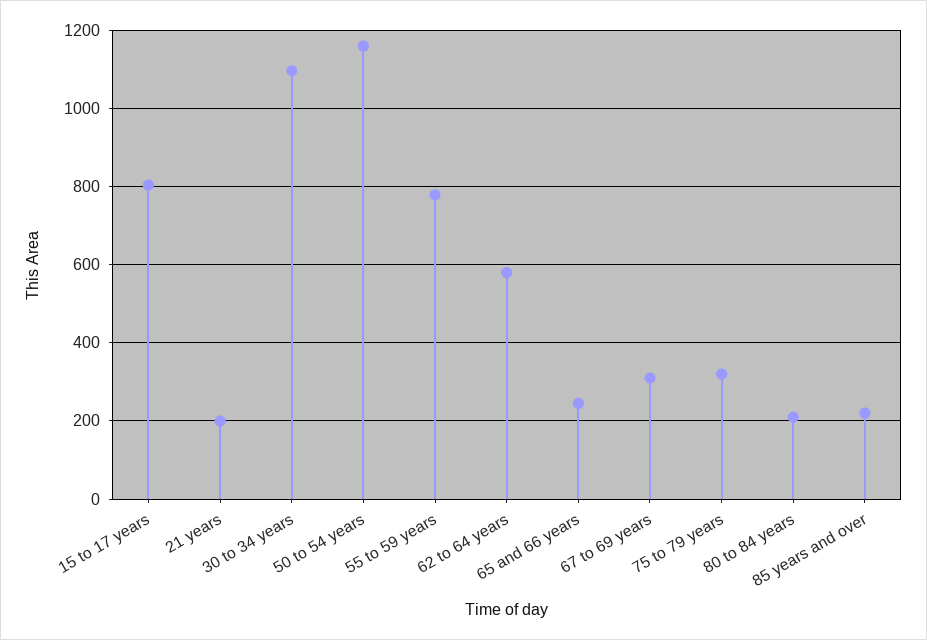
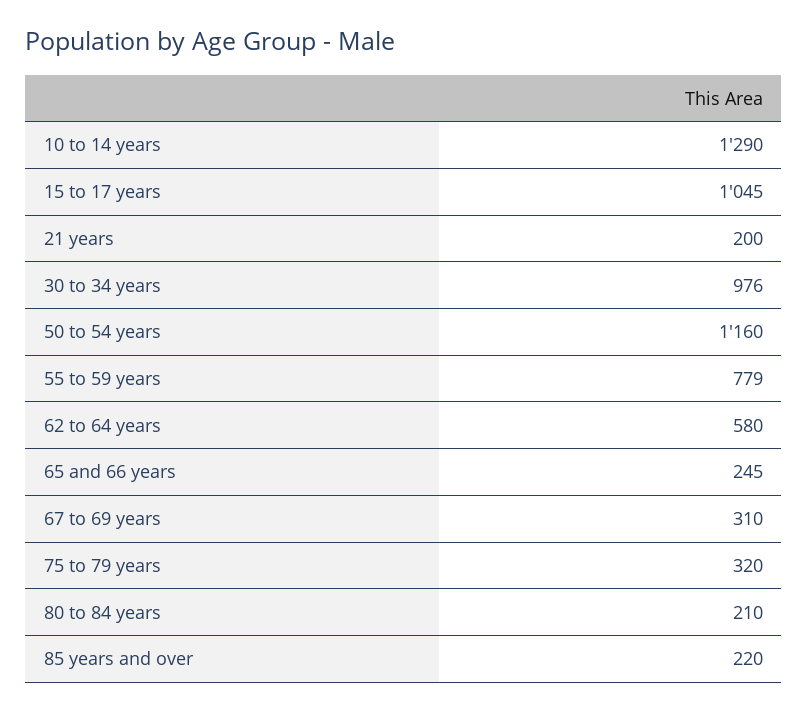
15 to 17 years: 800 -> 1045
30 to 34 years: 1100 -> 976
10 to 14 years: none -> 1290

